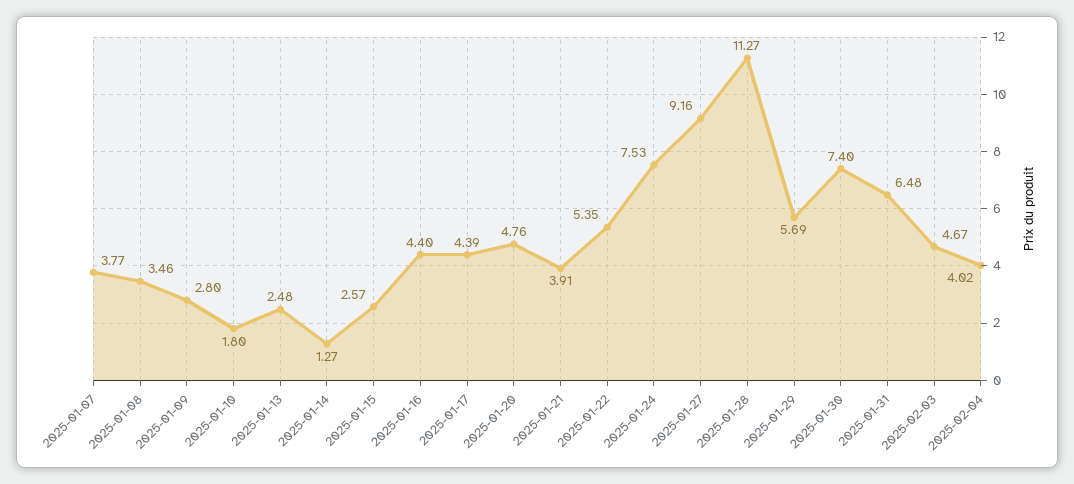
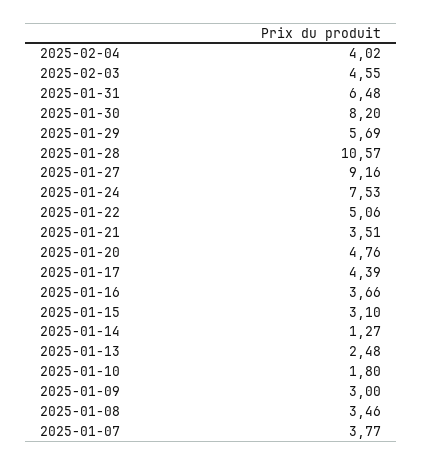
2025-01-09: 2.8 -> 3
2025-01-15: 2.57 -> 3.1
2025-01-16: 4.4 -> 3.66
2025-01-21: 3.91 -> 3.51
2025-01-22: 5.35 -> 5.06
2025-01-28: 11.27 -> 10.57
2025-01-30: 7.4 -> 8.2
2025-02-03: 4.67 -> 4.55

